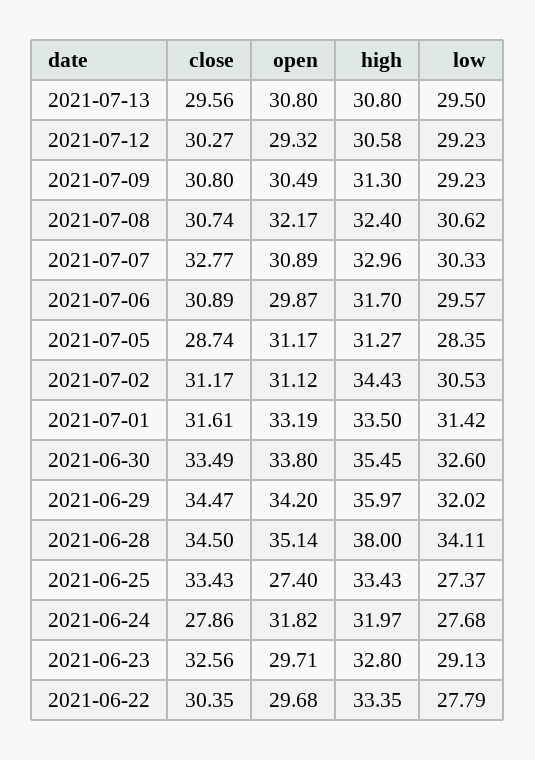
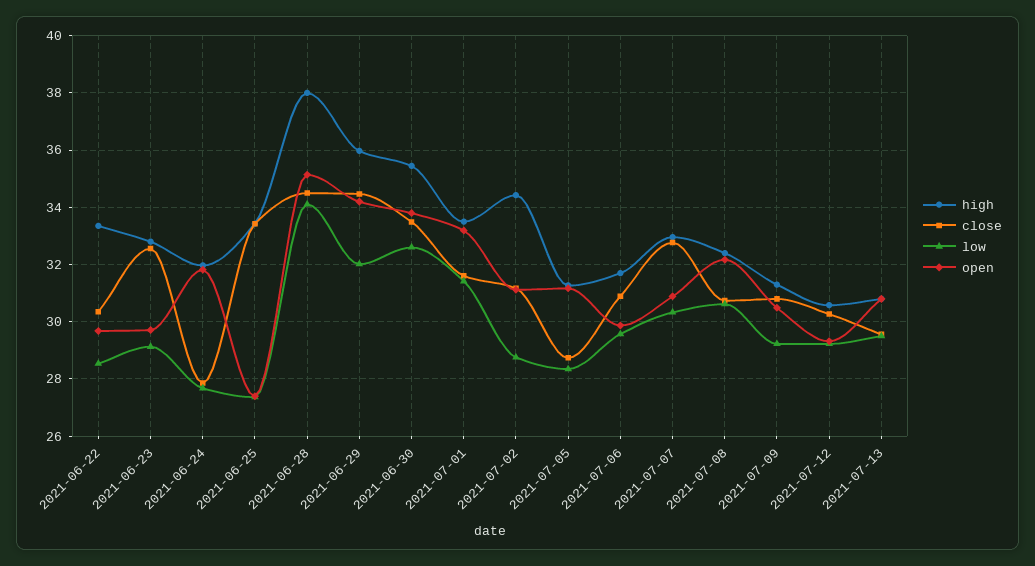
low, 2021-07-02: 30.53 -> 28.75
low, 2021-06-22: 27.79 -> 28.5

